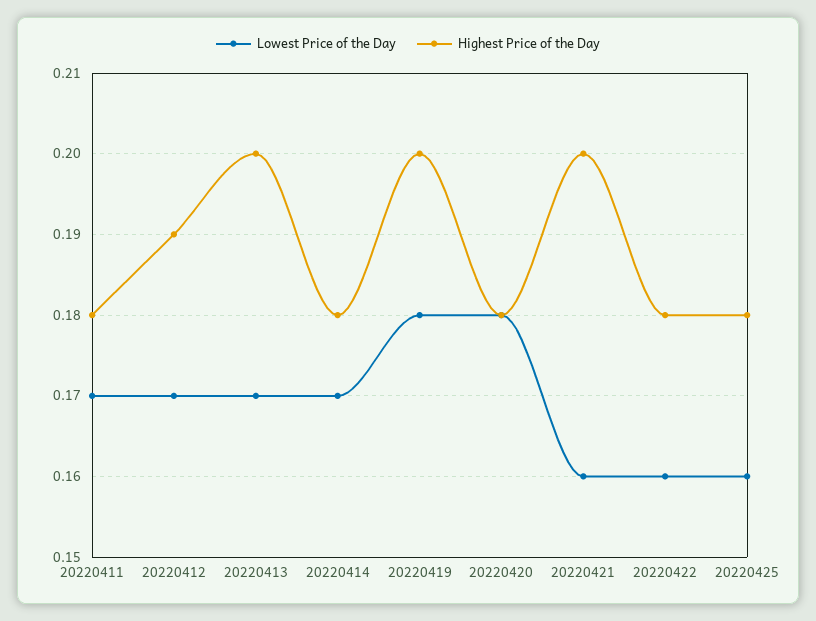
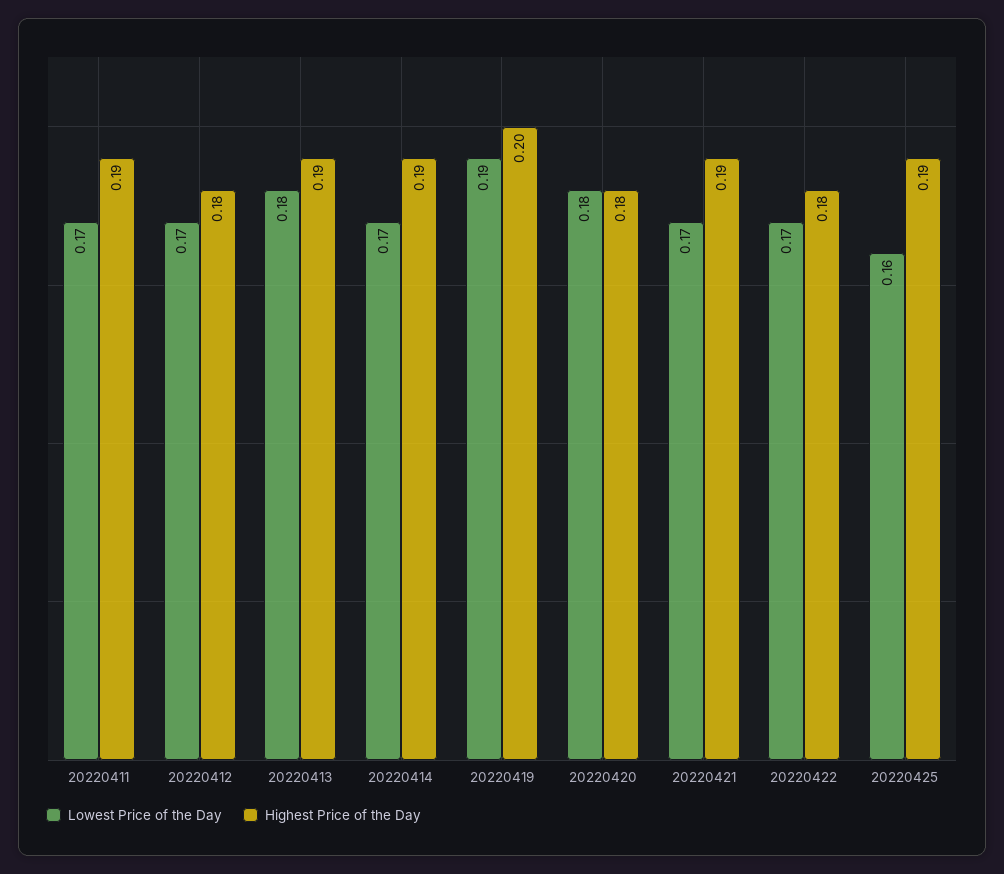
Highest Price of the Day, 20220411: 0.18 -> 0.19
Highest Price of the Day, 20220412: 0.19 -> 0.18
Lowest Price of the Day, 20220413: 0.17 -> 0.18
Highest Price of the Day, 20220413: 0.2 -> 0.19
Highest Price of the Day, 20220414: 0.18 -> 0.19
Lowest Price of the Day, 20220419: 0.18 -> 0.19
Lowest Price of the Day, 20220421: 0.16 -> 0.17
Highest Price of the Day, 20220421: 0.2 -> 0.19
Lowest Price of the Day, 20220422: 0.16 -> 0.17
Highest Price of the Day, 20220425: 0.18 -> 0.19

